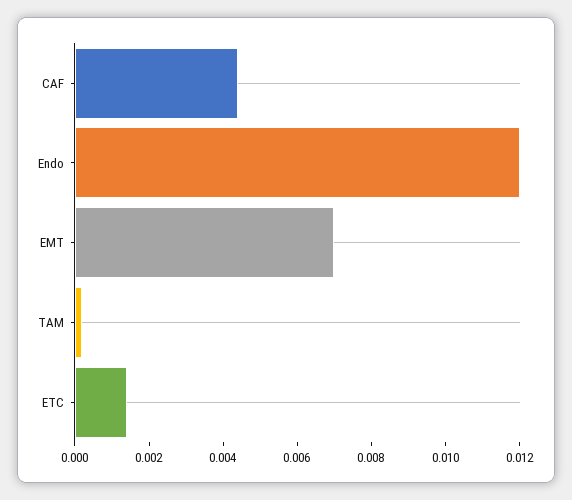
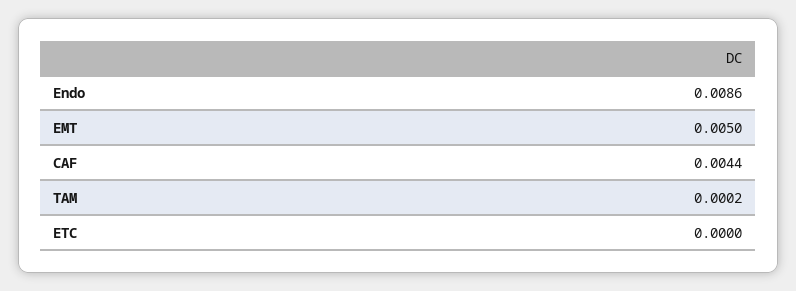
Endo: 0.012 -> 0.0086
EMT: 0.007 -> 0.005
ETC: 0.0015 -> 0

